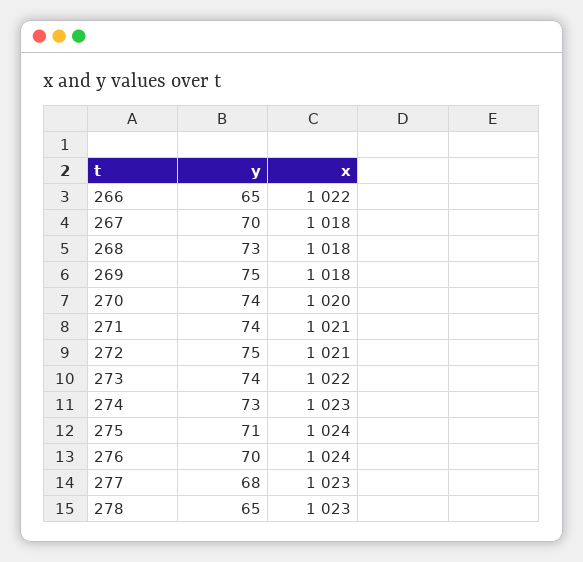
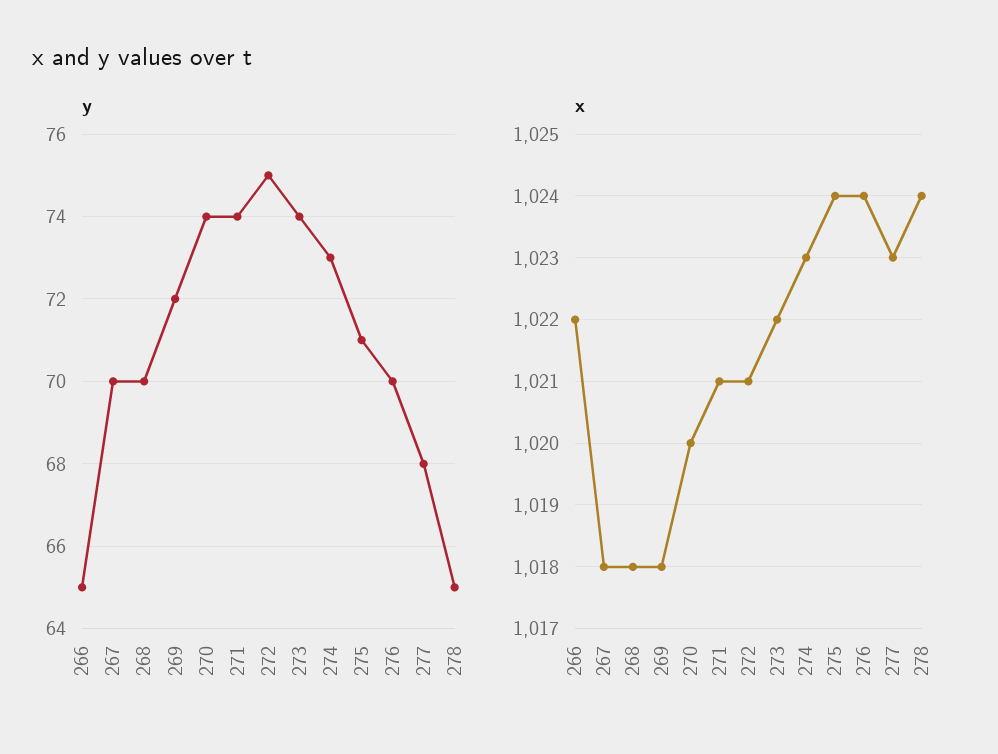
y, 268: 73 -> 70
y, 269: 75 -> 72
x, 278: 1023 -> 1024

